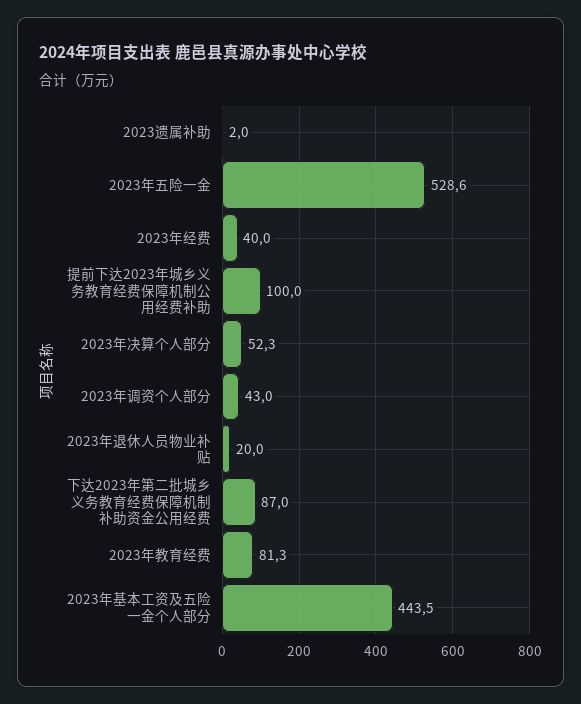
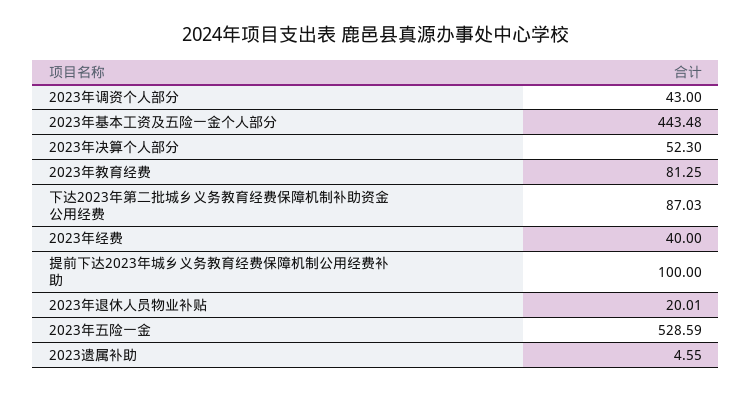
2023遗属补助: 2 -> 4.55

